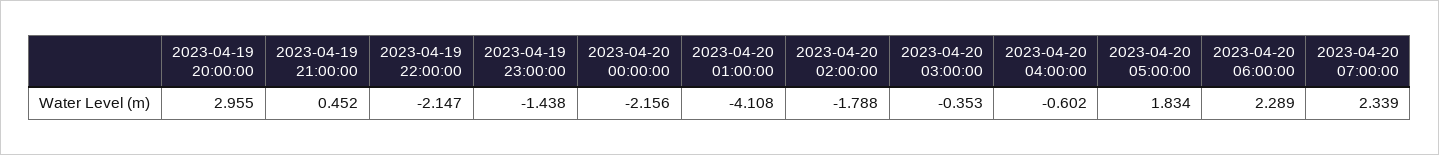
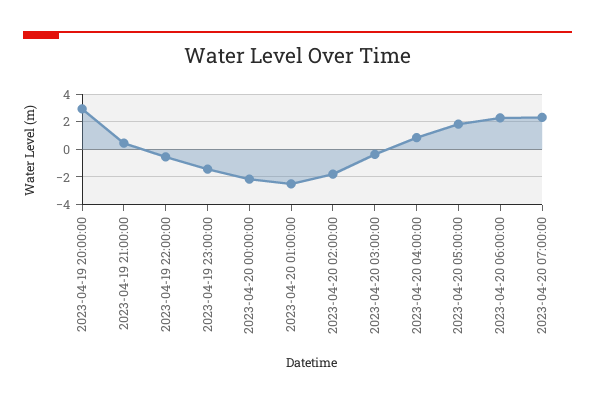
2023-04-19 22:00:00: -2.147 -> -0.5
2023-04-20 01:00:00: -4.108 -> -2.5
2023-04-20 04:00:00: -0.602 -> 1

